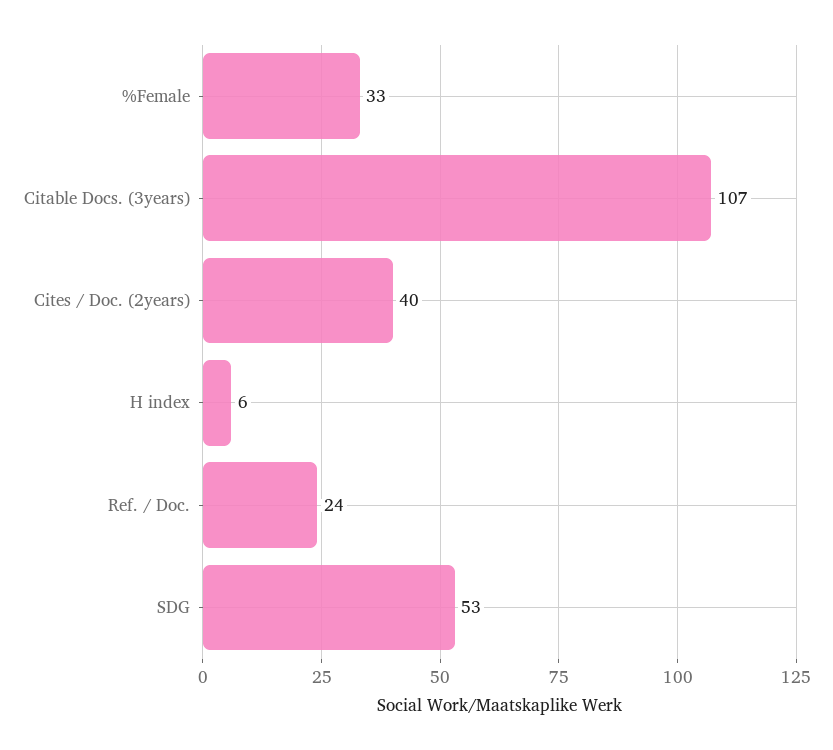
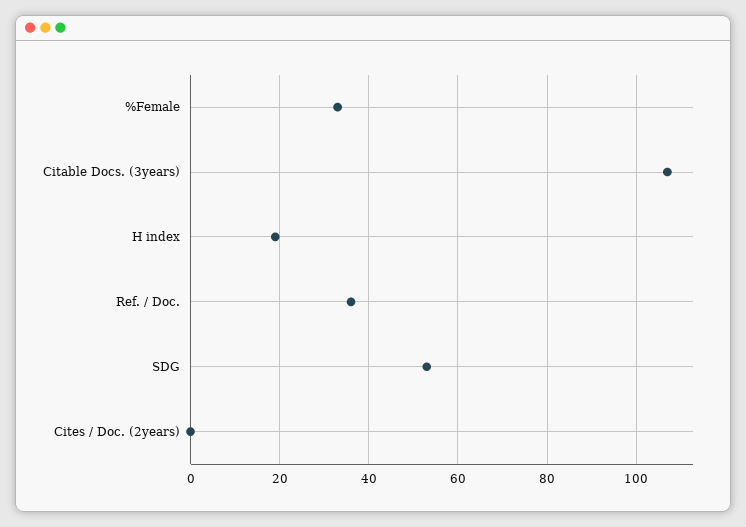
Cites / Doc. (2years): 40 -> 0
H index: 6 -> 20
Ref. / Doc.: 24 -> 35

